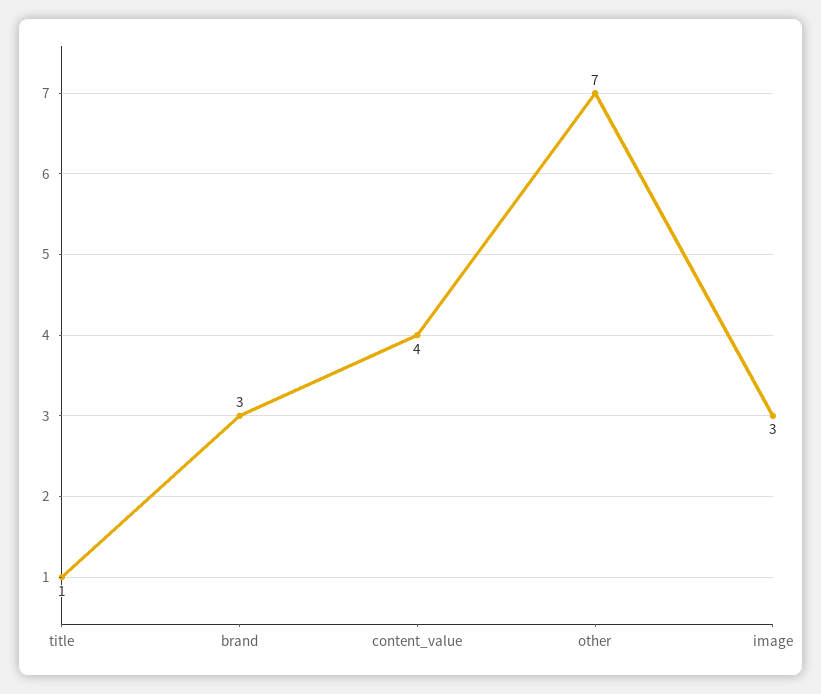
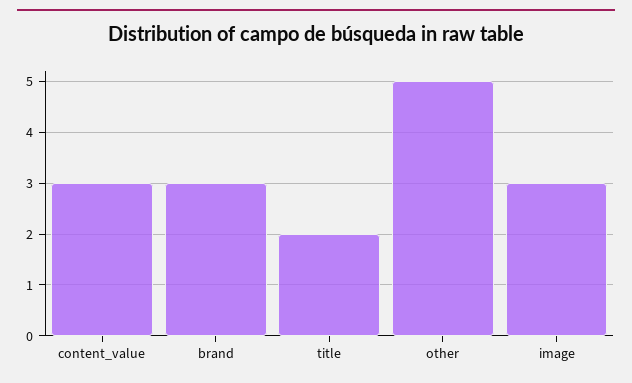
title: 1 -> 2
content_value: 4 -> 3
other: 7 -> 5

